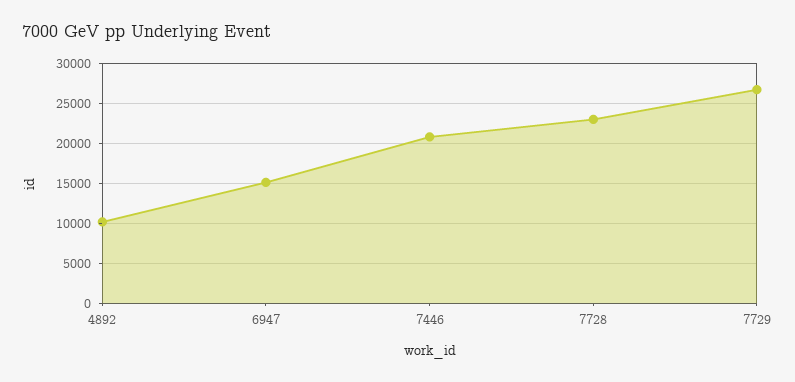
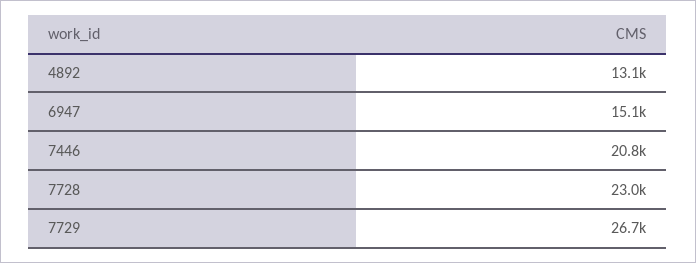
4892: 10000 -> 13100

